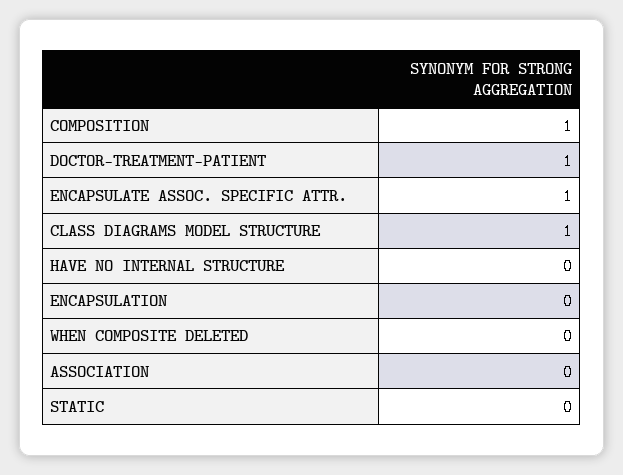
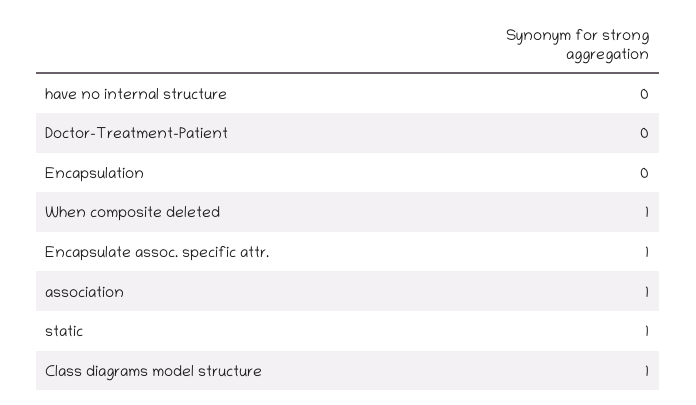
COMPOSITION: 1 -> none
DOCTOR-TREATMENT-PATIENT: 1 -> 0
WHEN COMPOSITE DELETED: 0 -> 1
ASSOCIATION: 0 -> 1
STATIC: 0 -> 1

